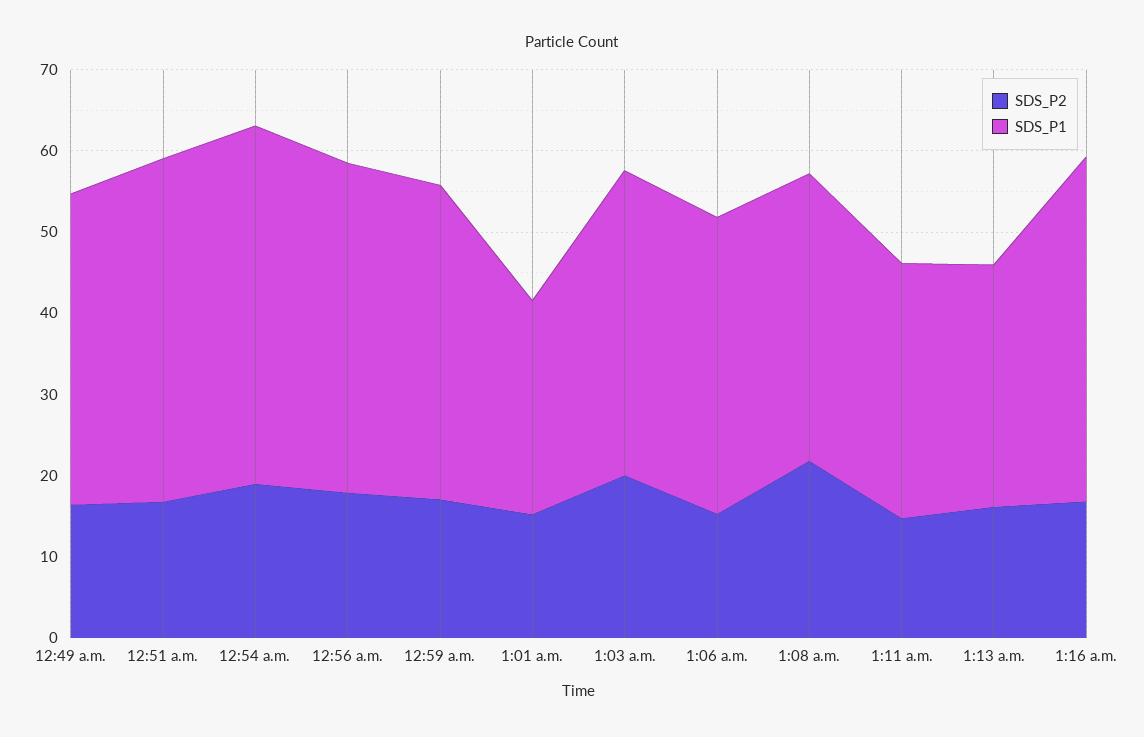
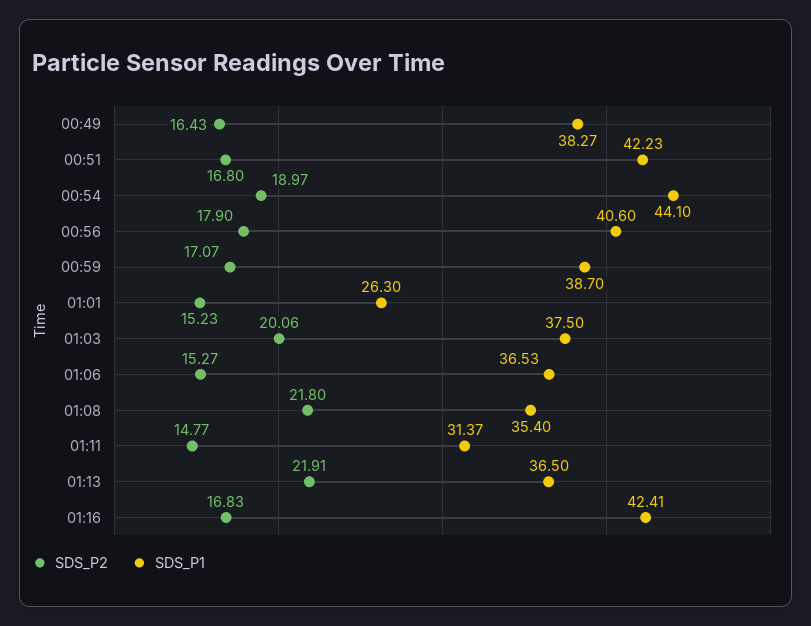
SDS_P2, 1:13 a.m.: 16 -> 21.91
SDS_P1, 1:13 a.m.: 30 -> 36.5

